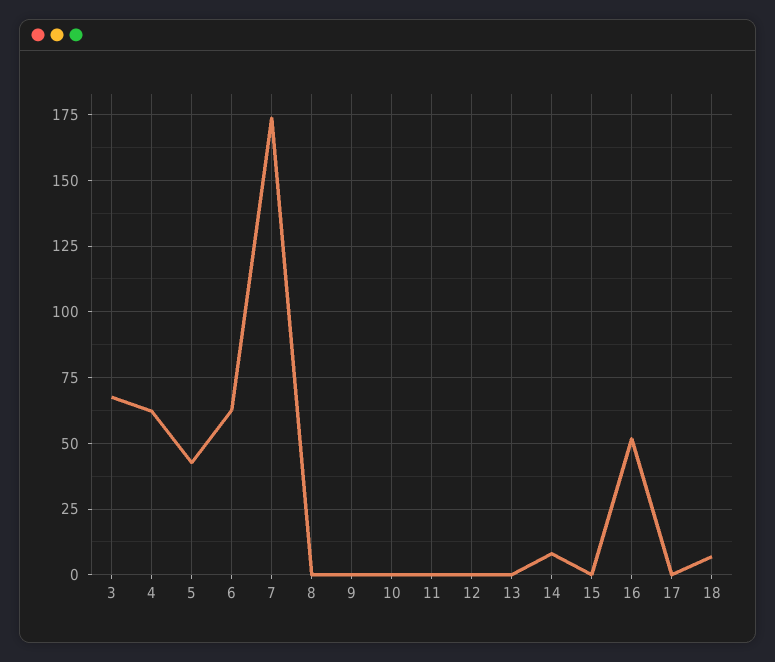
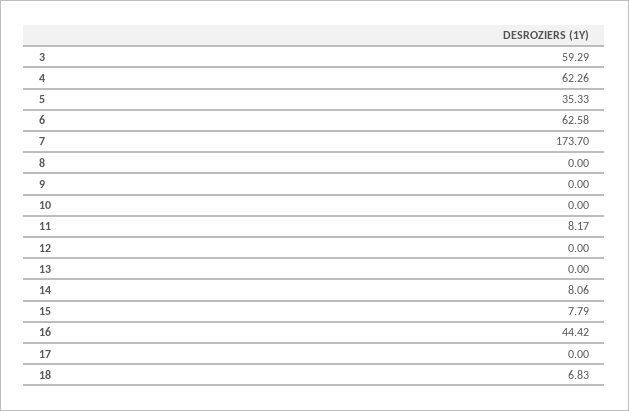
3: 67.5 -> 59.29
5: 42.5 -> 35.33
11: 0 -> 8.17
15: 0 -> 7.79
16: 52.5 -> 44.42

